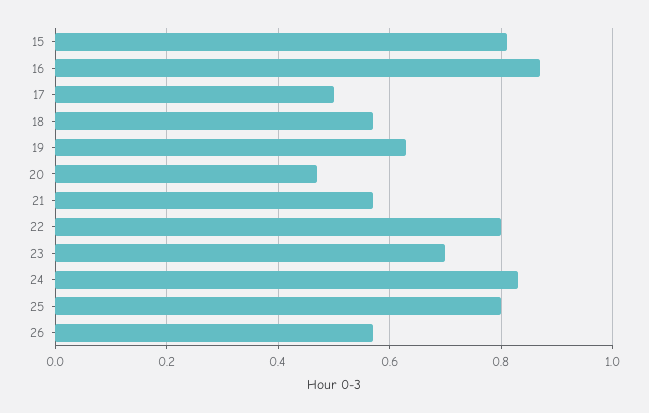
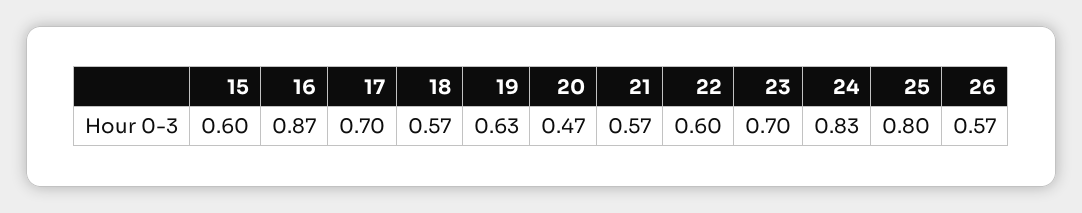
15: 0.8 -> 0.6
17: 0.5 -> 0.7
22: 0.8 -> 0.6

